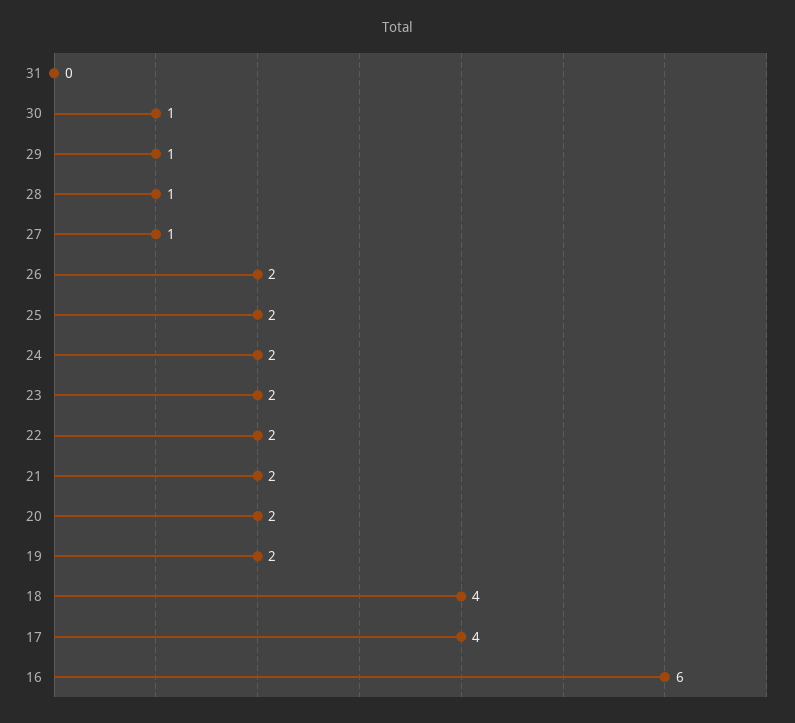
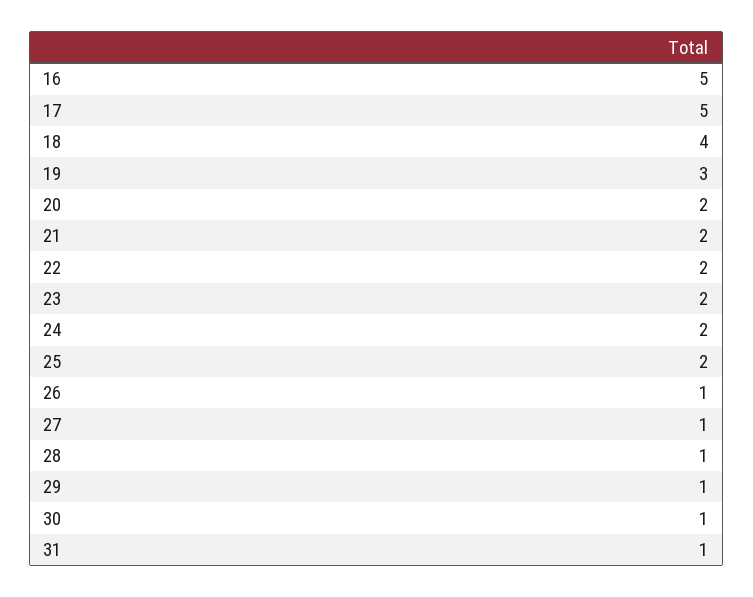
31: 0 -> 1
26: 2 -> 1
19: 2 -> 3
17: 4 -> 5
16: 6 -> 5

